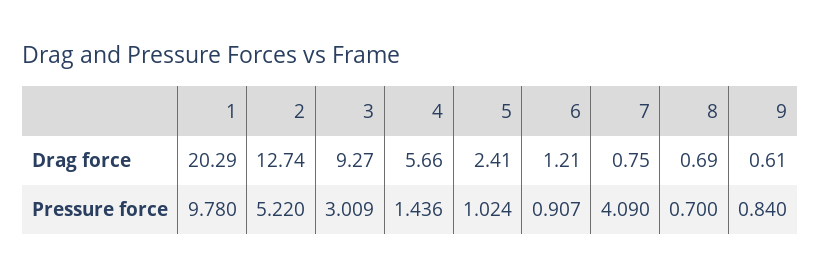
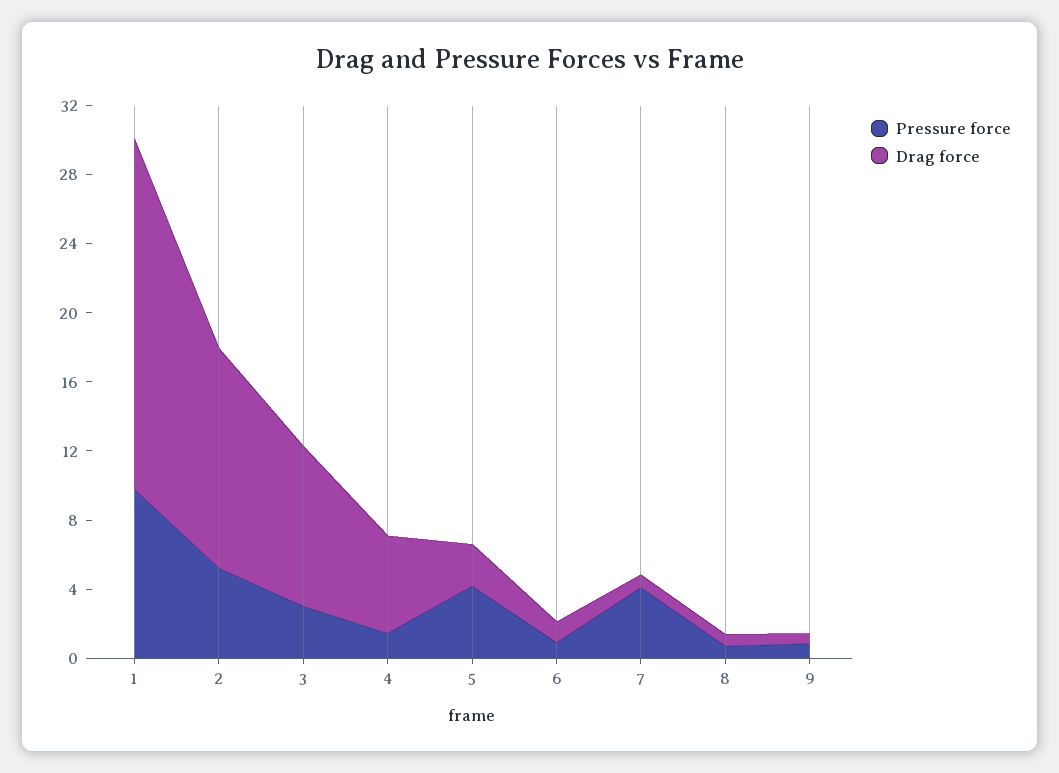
Pressure force, 5: 1.024 -> 4

